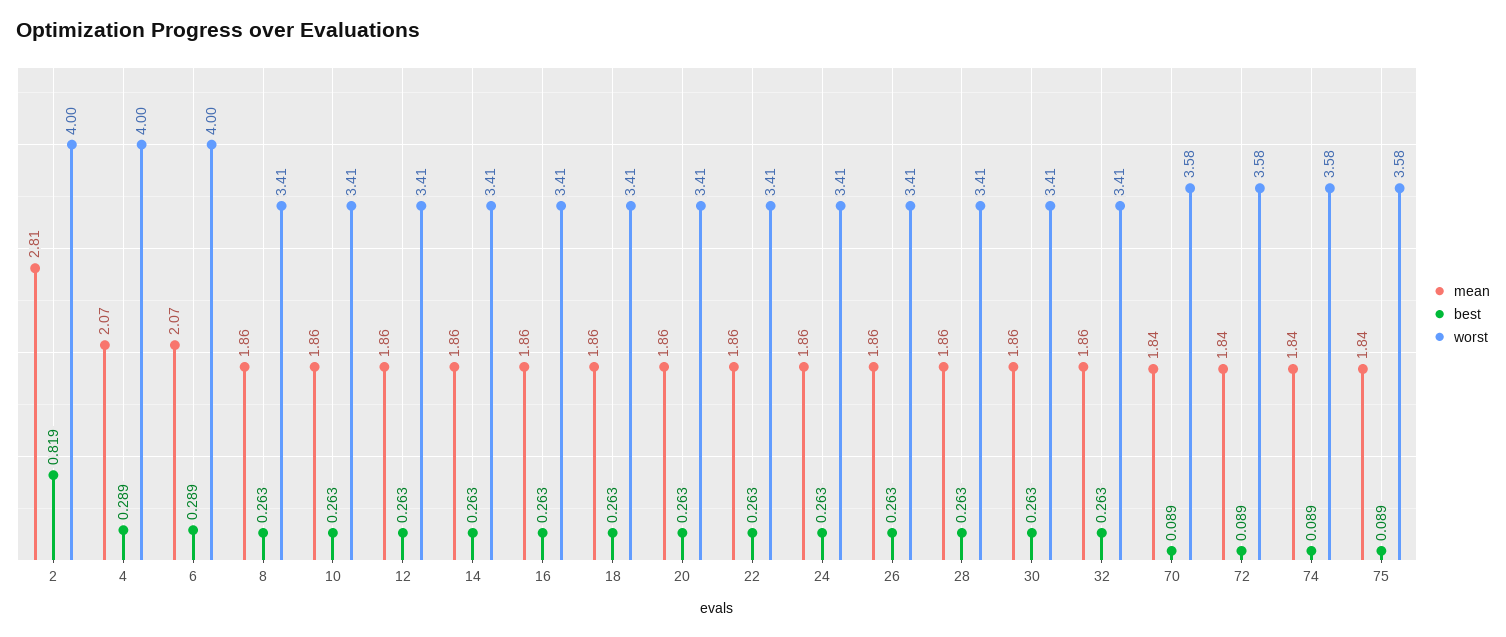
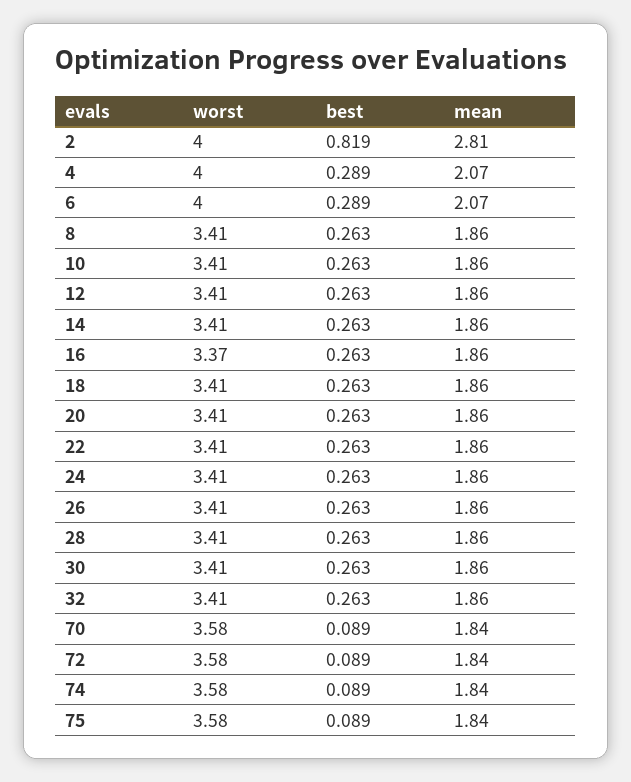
worst, 16: 3.41 -> 3.37

